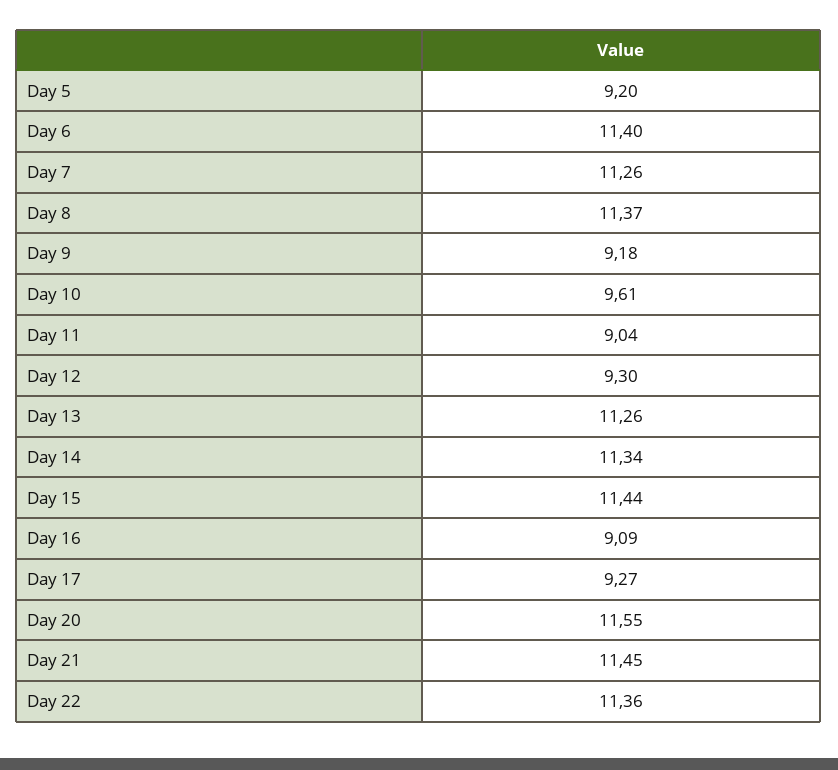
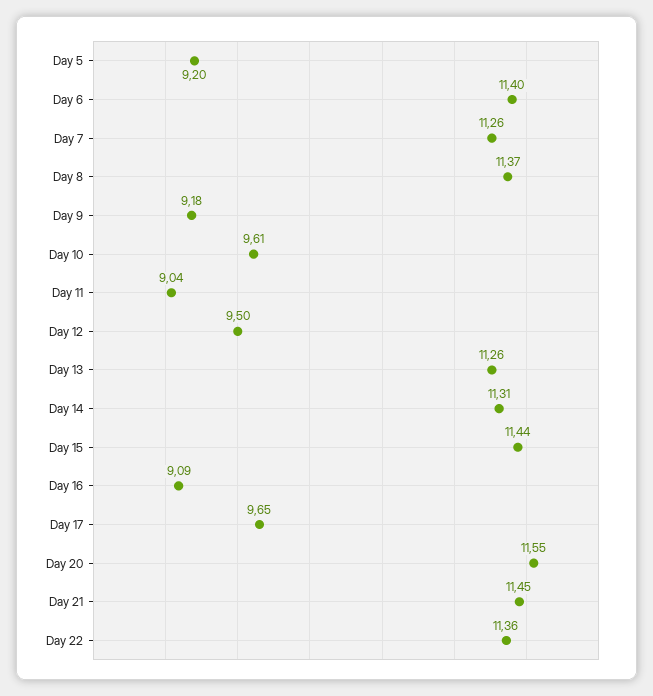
Day 12: 9.3 -> 9.5
Day 14: 11.34 -> 11.31
Day 17: 9.27 -> 9.65

